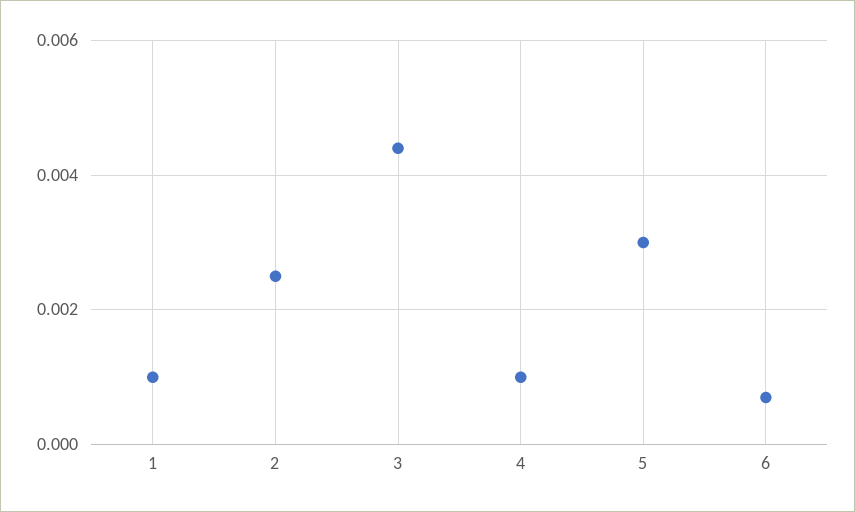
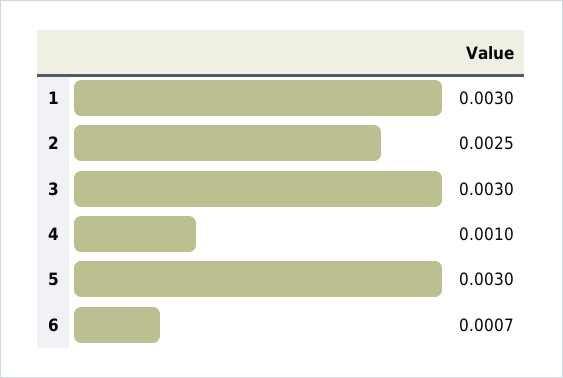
1: 0.001 -> 0.003
3: 0.0045 -> 0.003

